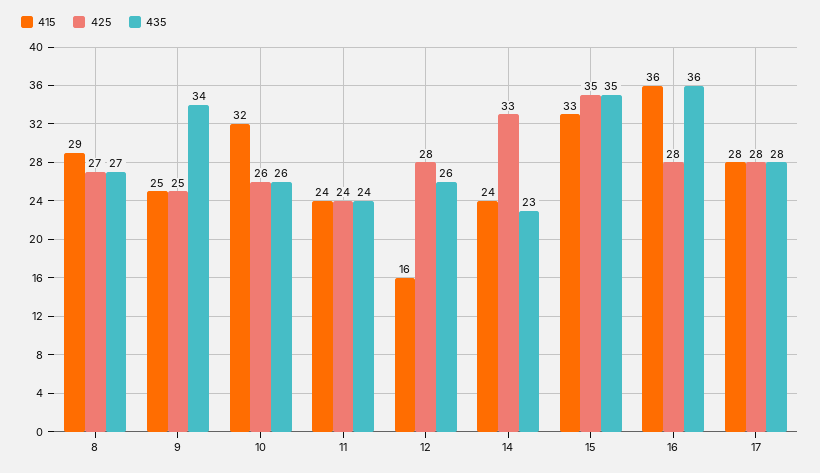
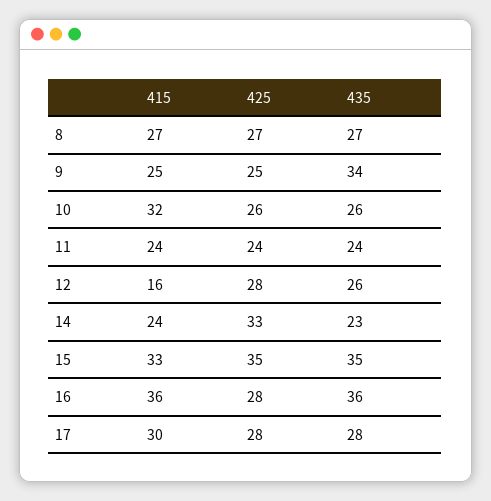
415, 8: 29 -> 27
415, 17: 28 -> 30

